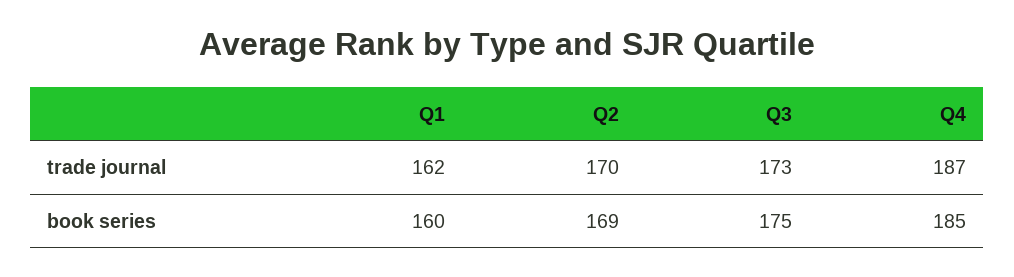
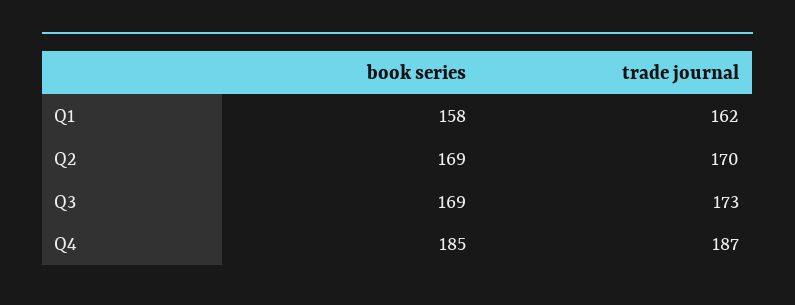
Q1, book series: 160 -> 158
Q3, book series: 175 -> 169

